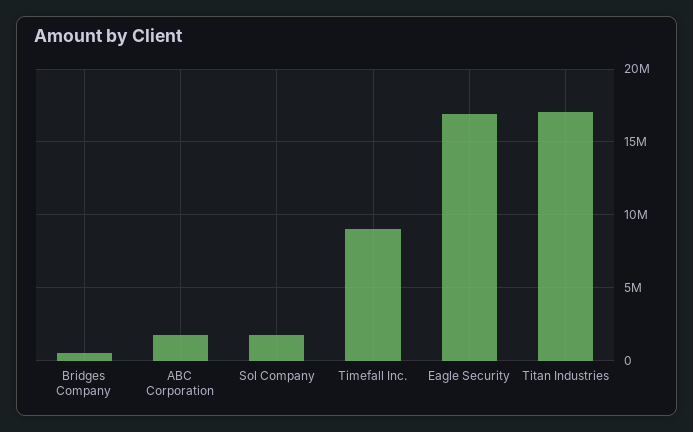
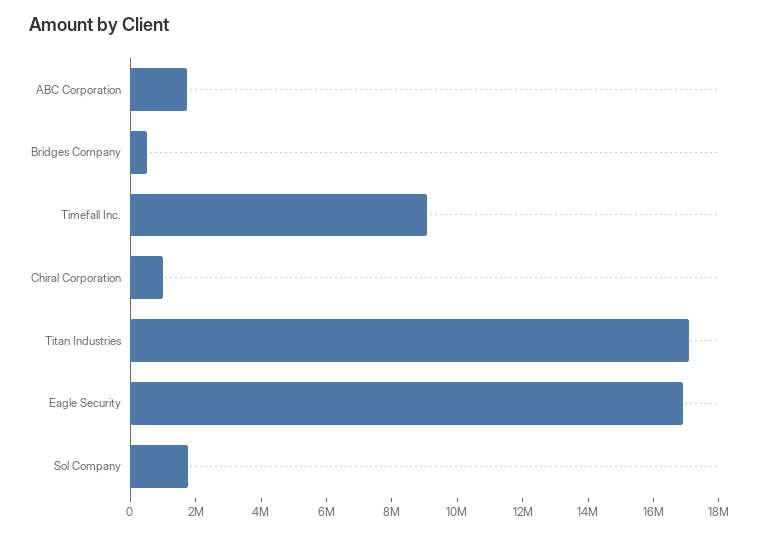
Chiral Corporation: none -> 1000000

